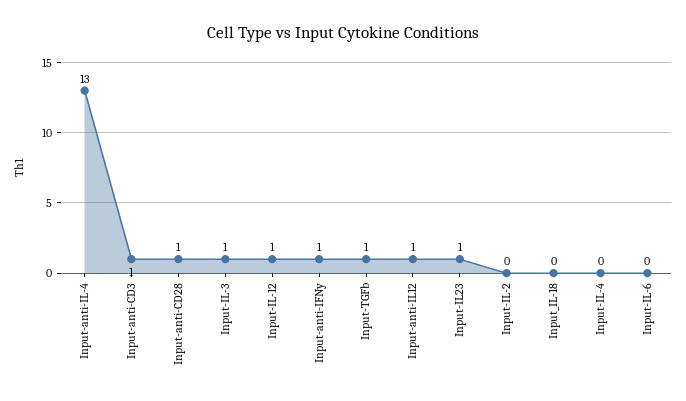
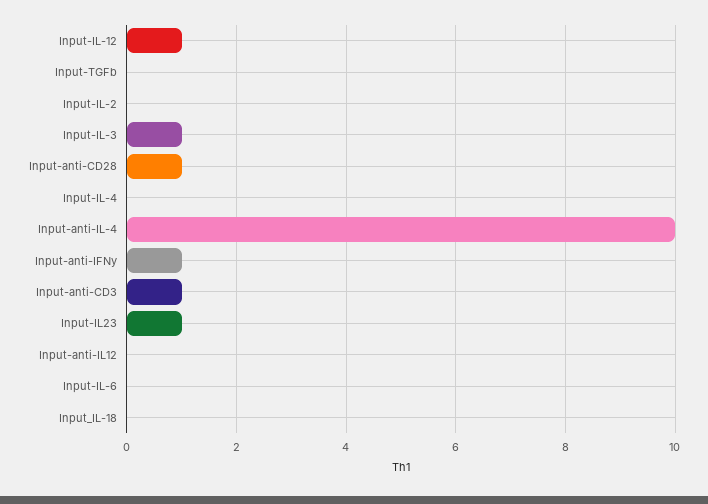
Input-anti-IL-4: 13 -> 10
Input-TGFb: 1 -> 0
Input-anti-IL12: 1 -> 0

